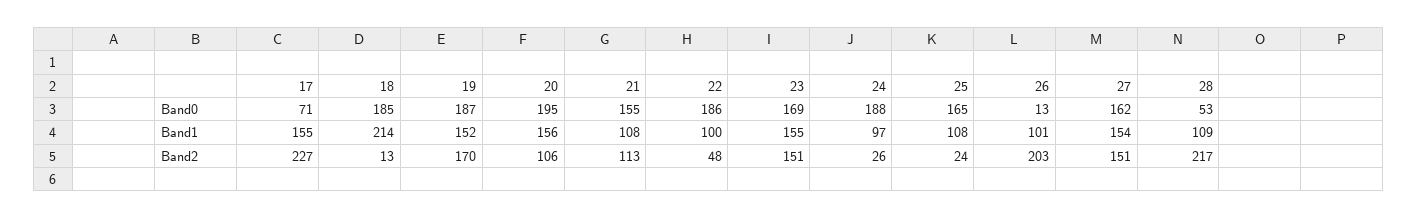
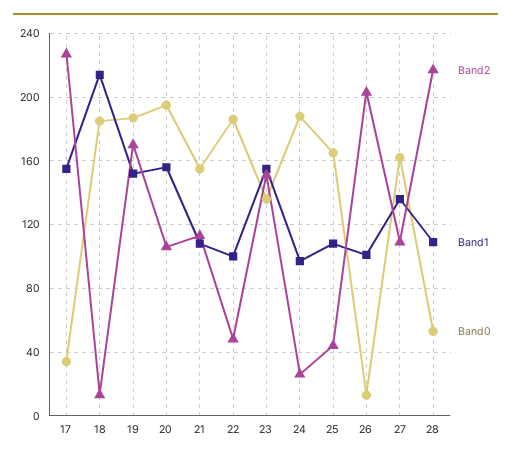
Band0, 17: 71 -> 35
Band0, 23: 169 -> 135
Band1, 27: 154 -> 135
Band2, 25: 24 -> 45
Band2, 27: 151 -> 110

